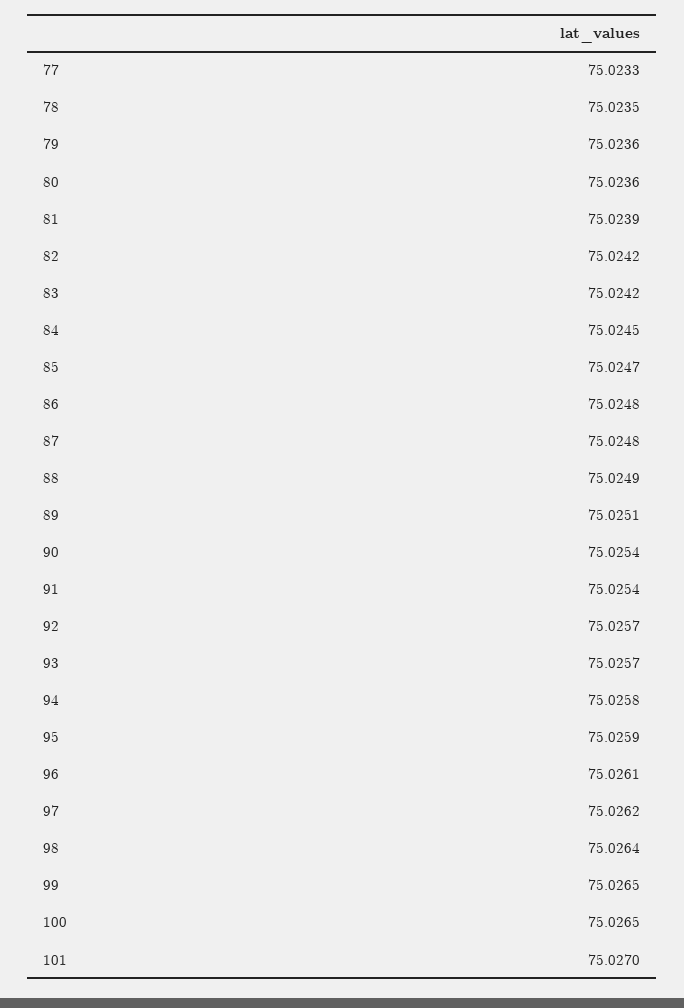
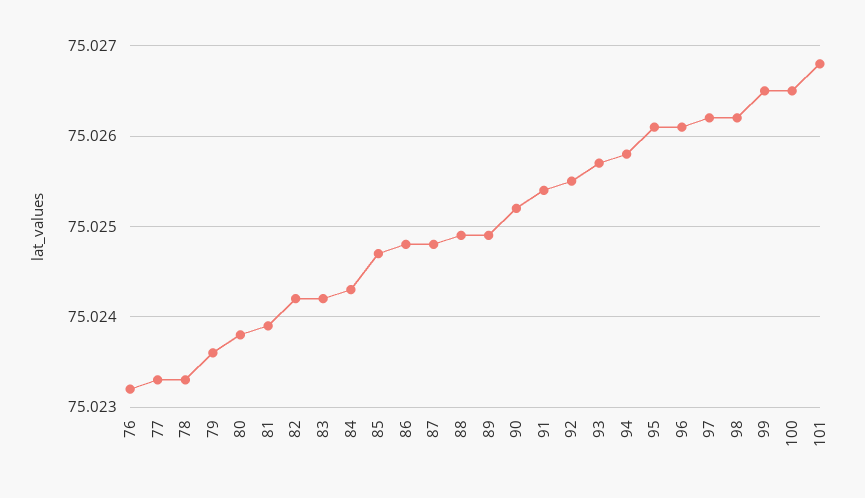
78: 75.0235 -> 75.0233
80: 75.0236 -> 75.0238
84: 75.0245 -> 75.0243
89: 75.0251 -> 75.0249
90: 75.0254 -> 75.0252
92: 75.0257 -> 75.0255
95: 75.0259 -> 75.0261
98: 75.0264 -> 75.0262
101: 75.027 -> 75.0268
76: none -> 75.0232

